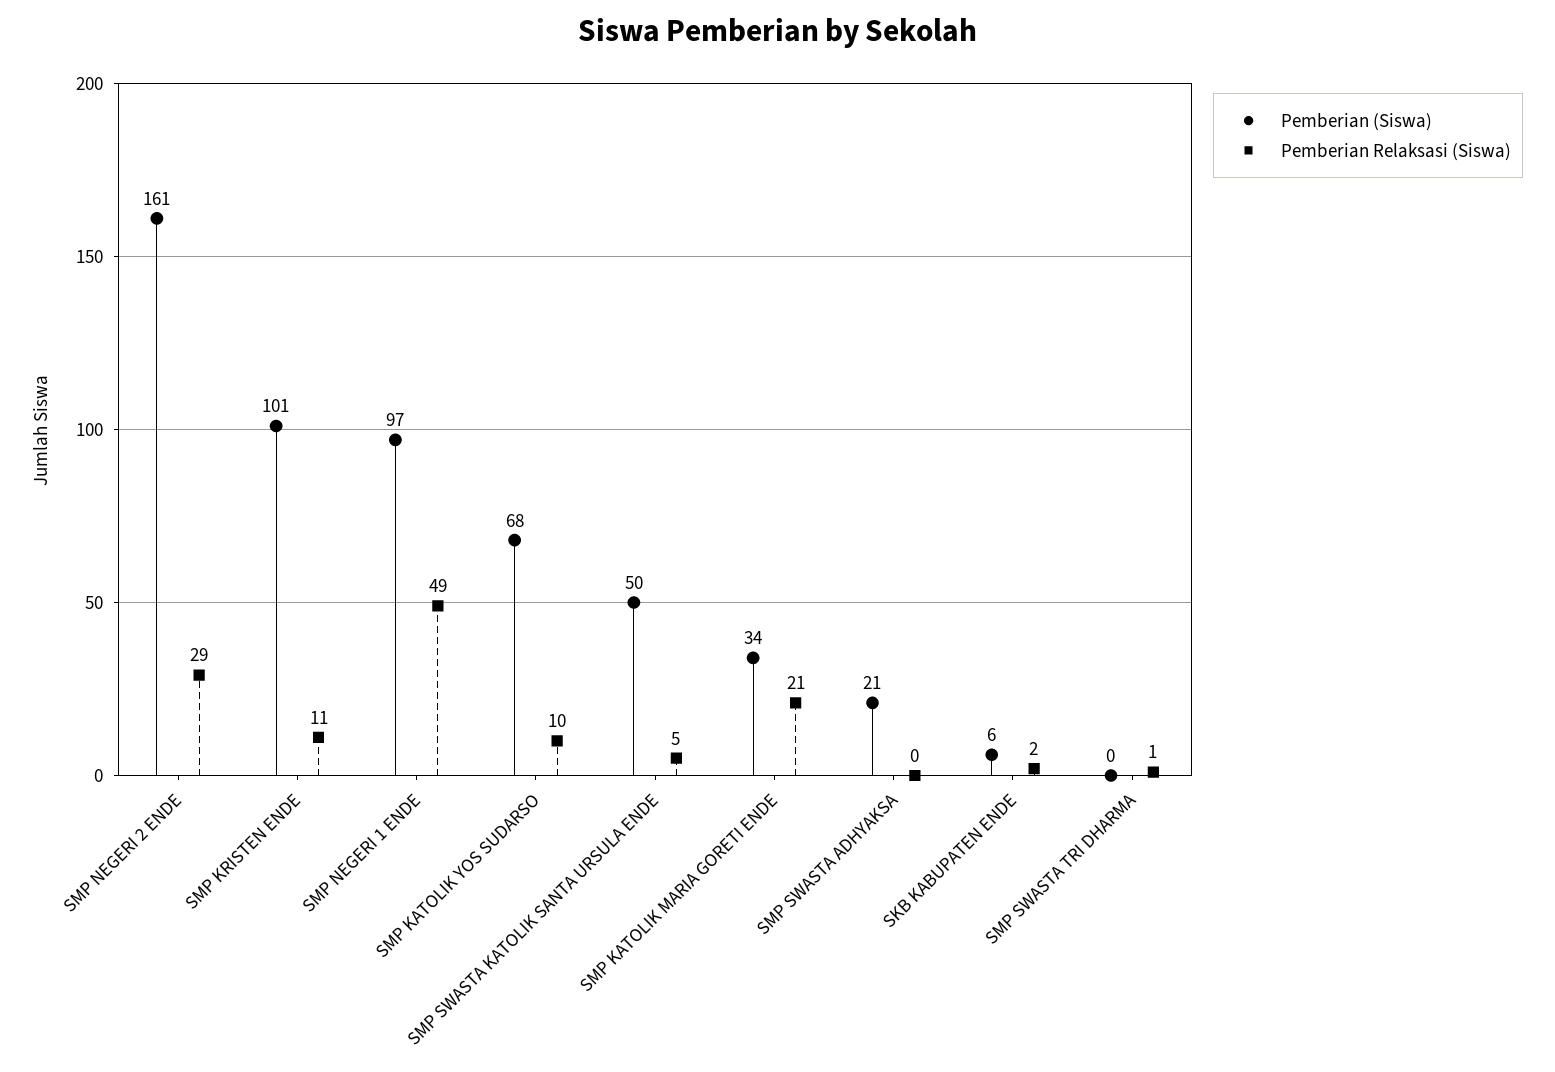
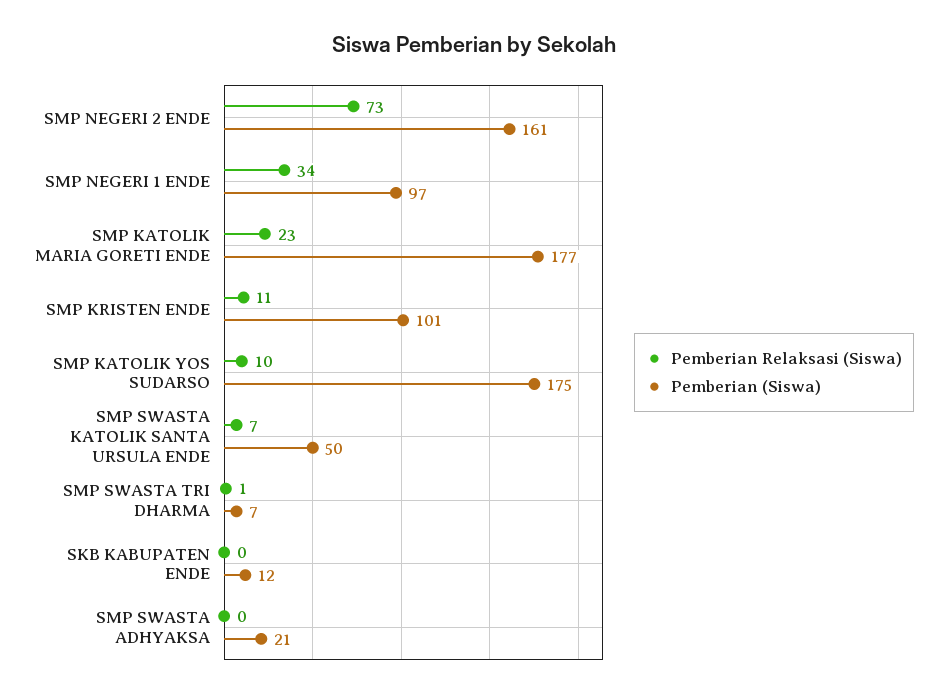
Pemberian Relaksasi (Siswa), SMP NEGERI 2 ENDE: 29 -> 73
Pemberian Relaksasi (Siswa), SMP NEGERI 1 ENDE: 49 -> 34
Pemberian (Siswa), SMP KATOLIK YOS SUDARSO: 68 -> 175
Pemberian Relaksasi (Siswa), SMP SWASTA KATOLIK SANTA URSULA ENDE: 5 -> 7
Pemberian (Siswa), SMP KATOLIK MARIA GORETI ENDE: 34 -> 177
Pemberian Relaksasi (Siswa), SMP KATOLIK MARIA GORETI ENDE: 21 -> 23
Pemberian (Siswa), SKB KABUPATEN ENDE: 6 -> 12
Pemberian Relaksasi (Siswa), SKB KABUPATEN ENDE: 2 -> 0
Pemberian (Siswa), SMP SWASTA TRI DHARMA: 0 -> 7

